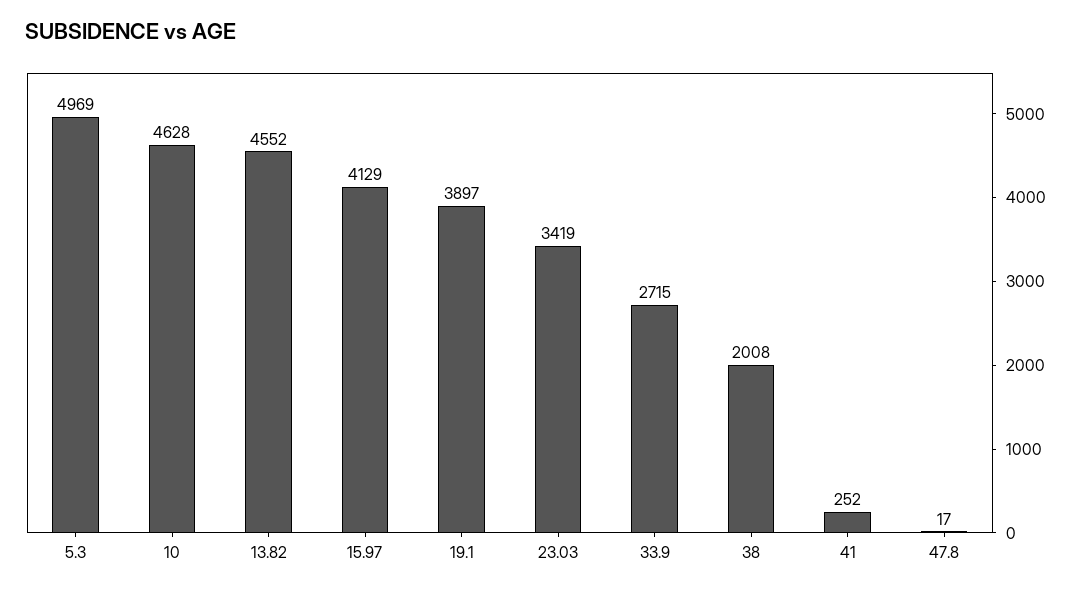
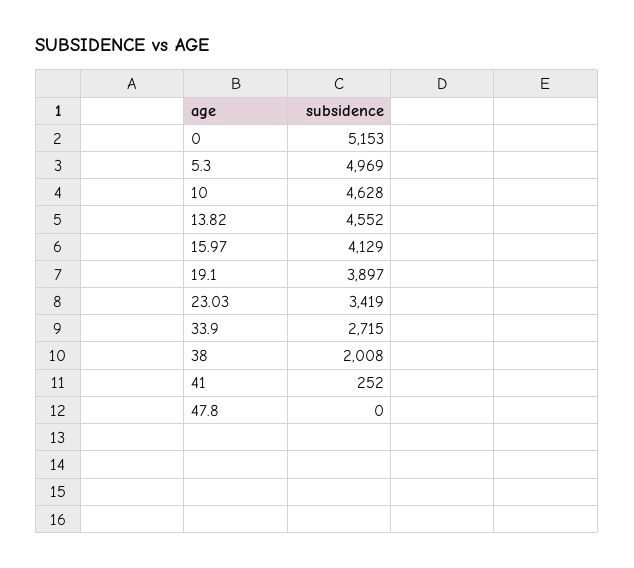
47.8: 17 -> 0
0: none -> 5153

